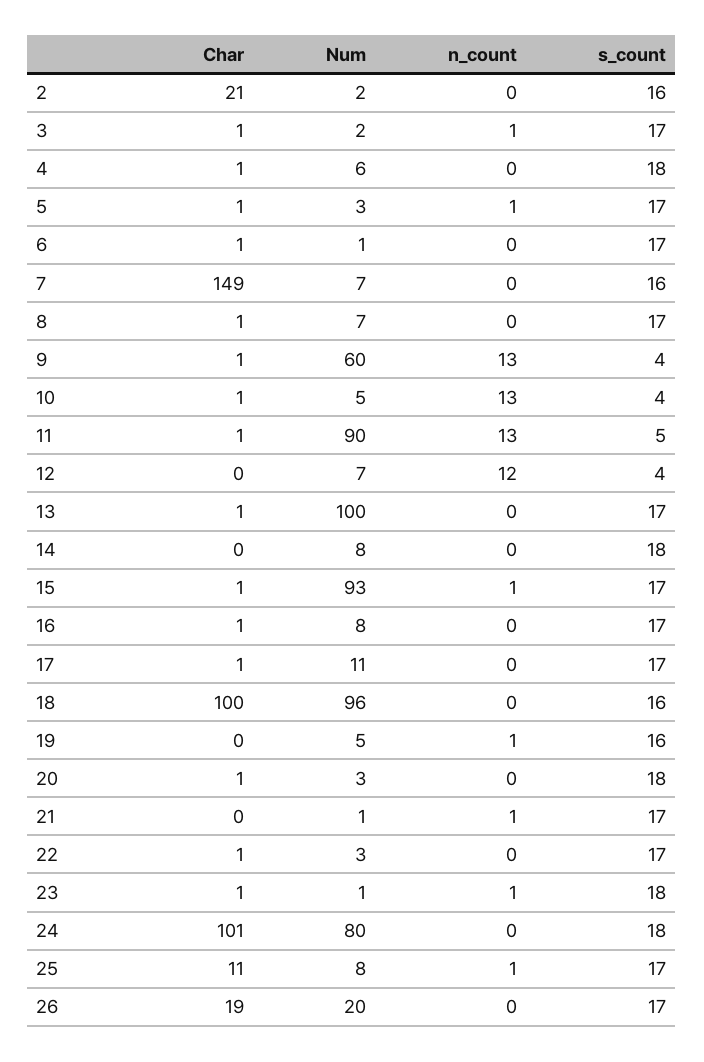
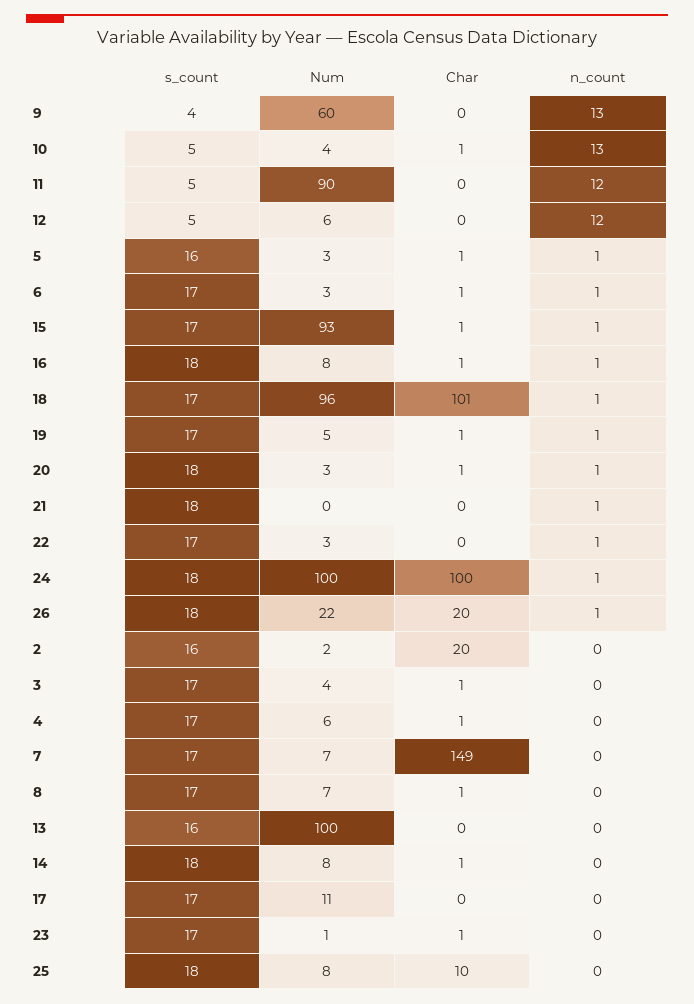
Char, 2: 21 -> 20
Num, 3: 2 -> 4
n_count, 3: 1 -> 0
s_count, 4: 18 -> 17
s_count, 5: 17 -> 16
Num, 6: 1 -> 3
n_count, 6: 0 -> 1
s_count, 7: 16 -> 17
Char, 9: 1 -> 0
Num, 10: 5 -> 4
s_count, 10: 4 -> 5
Char, 11: 1 -> 0
n_count, 11: 13 -> 12
Num, 12: 7 -> 6
s_count, 12: 4 -> 5
Char, 13: 1 -> 0
s_count, 13: 17 -> 16
Char, 14: 0 -> 1
n_count, 16: 0 -> 1
s_count, 16: 17 -> 18
Char, 17: 1 -> 0
Char, 18: 100 -> 101
n_count, 18: 0 -> 1
s_count, 18: 16 -> 17
Char, 19: 0 -> 1
s_count, 19: 16 -> 17
n_count, 20: 0 -> 1
Num, 21: 1 -> 0
s_count, 21: 17 -> 18
Char, 22: 1 -> 0
n_count, 22: 0 -> 1
n_count, 23: 1 -> 0
s_count, 23: 18 -> 17
Char, 24: 101 -> 100
Num, 24: 80 -> 100
n_count, 24: 0 -> 1
Char, 25: 11 -> 10
n_count, 25: 1 -> 0
s_count, 25: 17 -> 18
Char, 26: 19 -> 20
Num, 26: 20 -> 22
n_count, 26: 0 -> 1
s_count, 26: 17 -> 18

